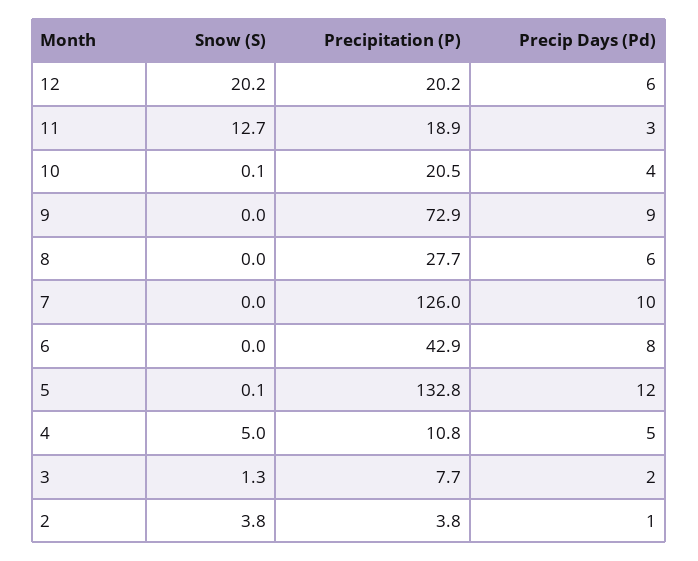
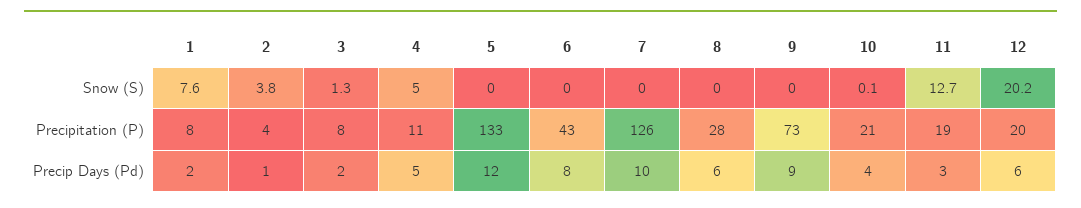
Snow (S), 5: 0.1 -> 0
Snow (S), 1: none -> 7.6
Precipitation (P), 1: none -> 8
Precip Days (Pd), 1: none -> 2

